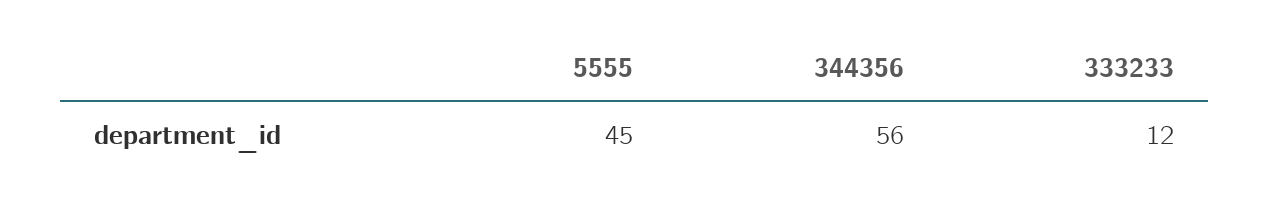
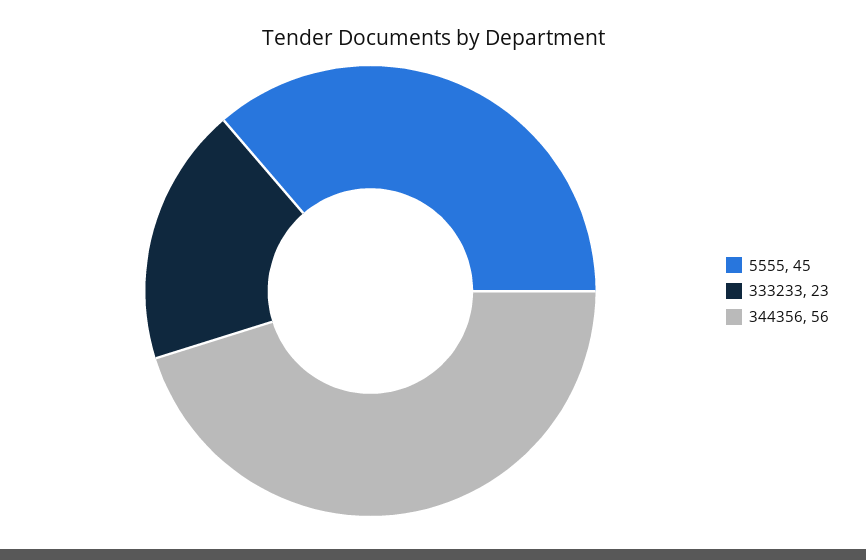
333233: 12 -> 23

